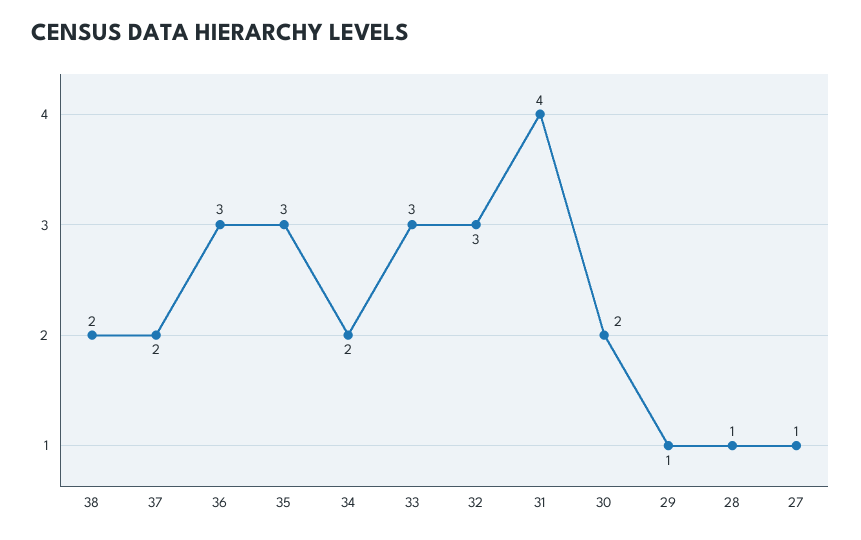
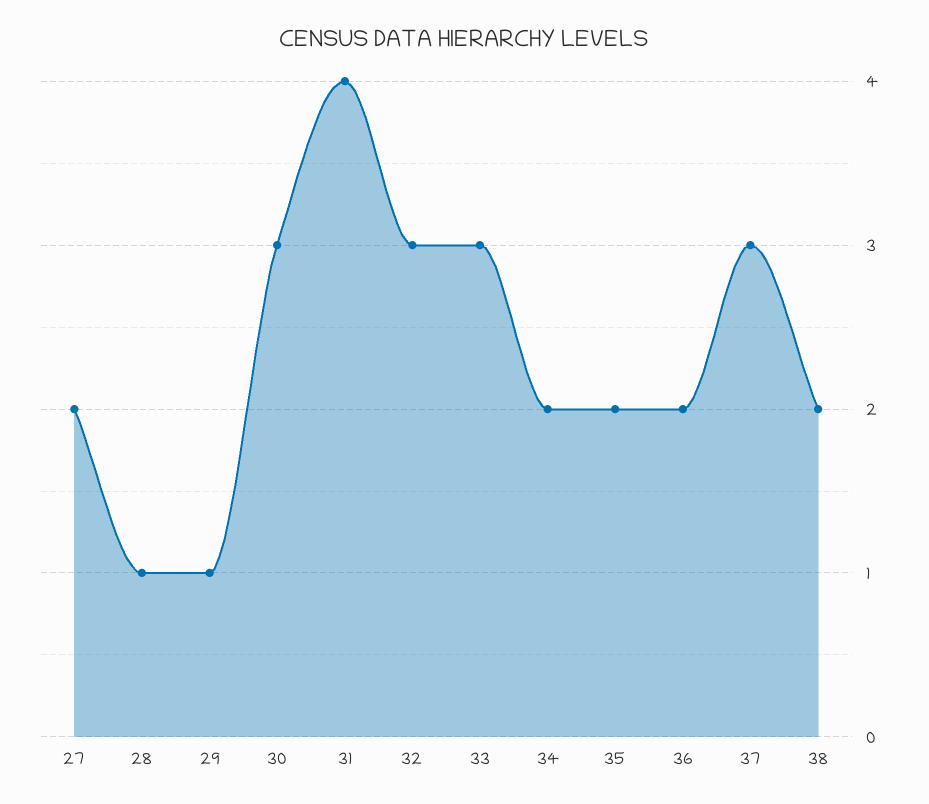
37: 2 -> 3
36: 3 -> 2
35: 3 -> 2
30: 2 -> 3
27: 1 -> 2

